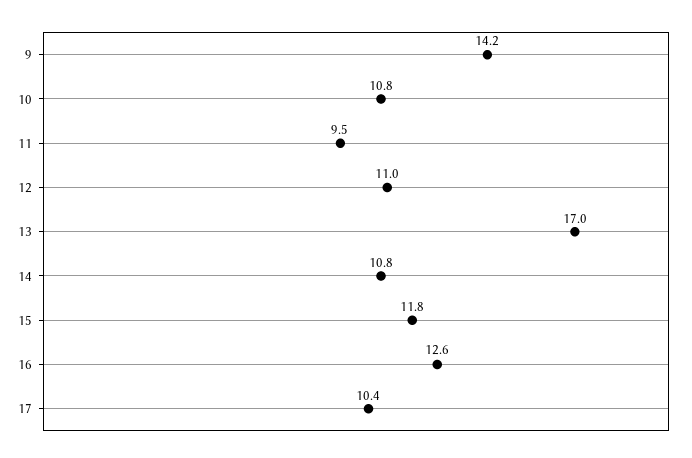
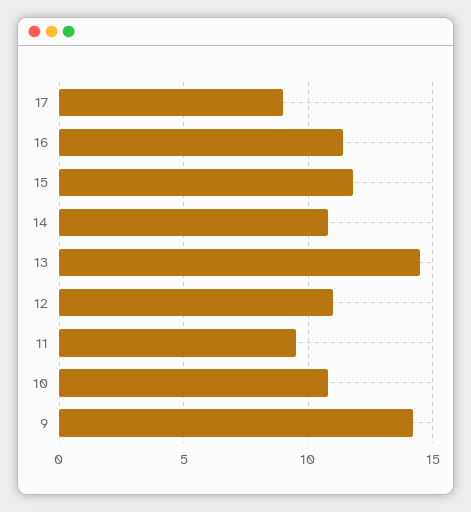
13: 17 -> 14.5
16: 12.6 -> 11.5
17: 10.4 -> 9

